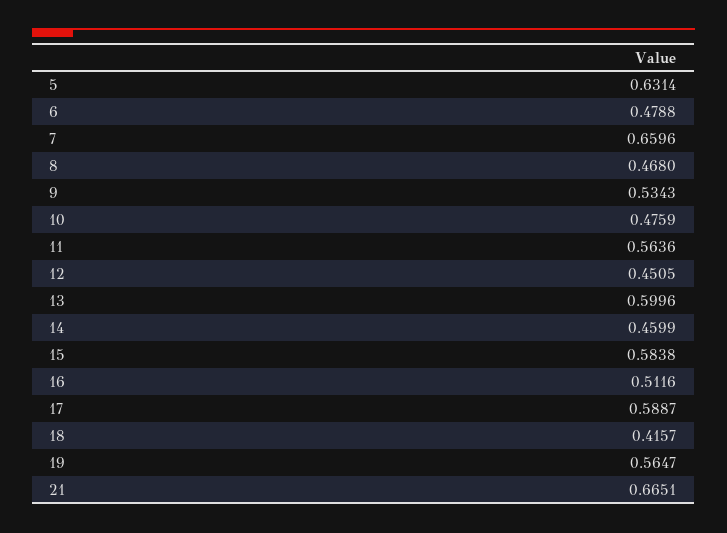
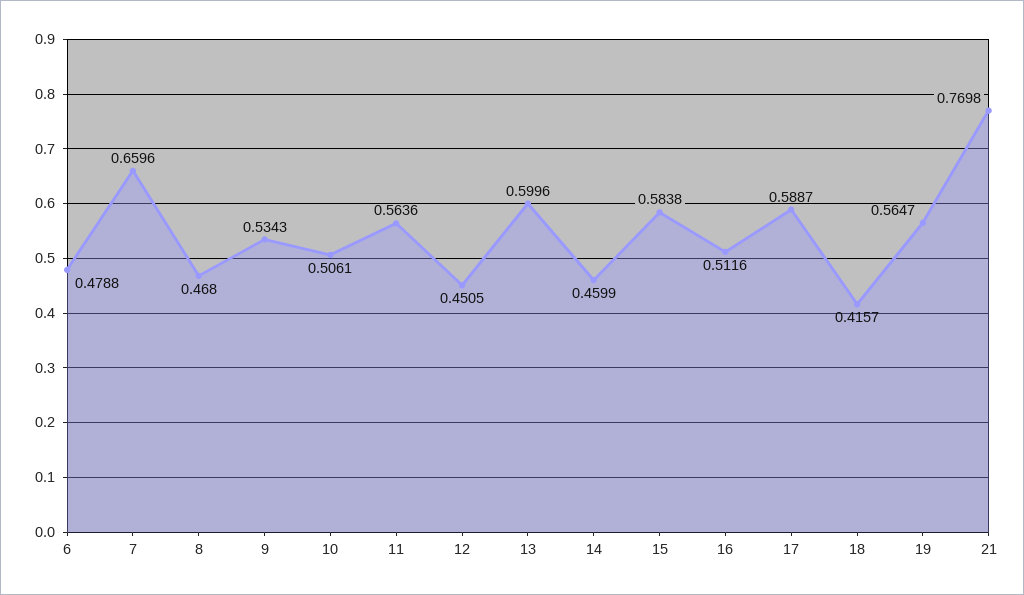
5: 0.6314 -> none
10: 0.4759 -> 0.5061
21: 0.6651 -> 0.7698

